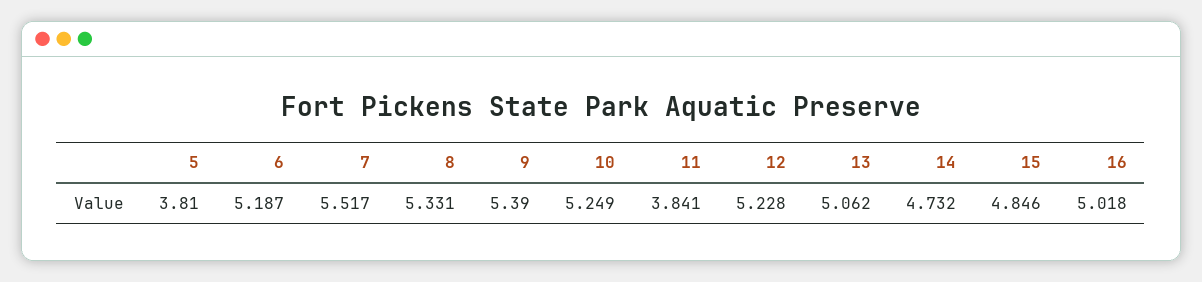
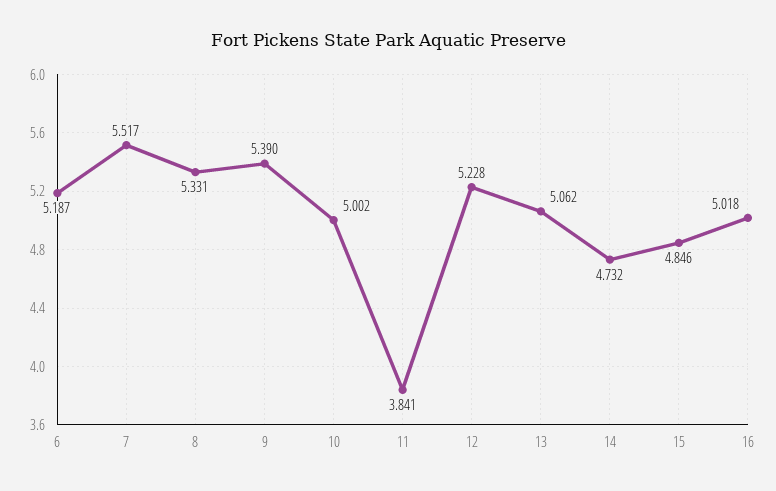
5: 3.81 -> none
10: 5.249 -> 5.002

